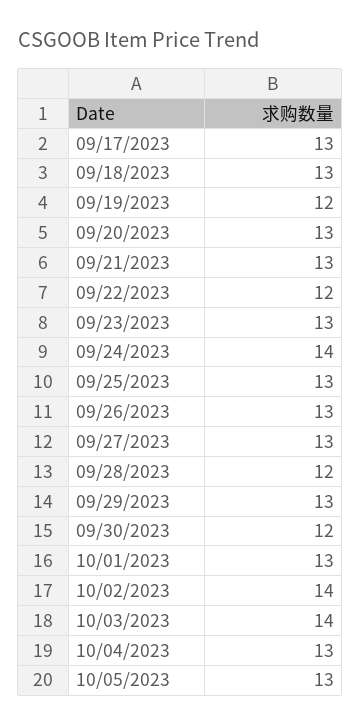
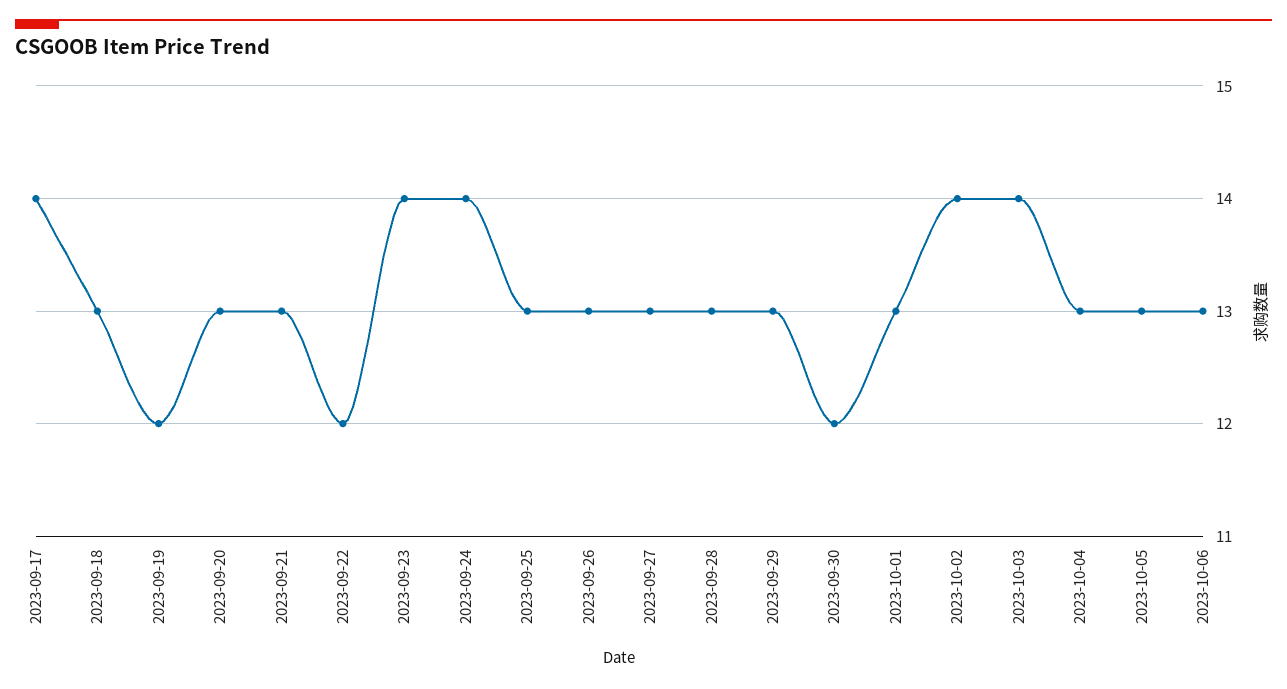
09/17/2023: 13 -> 14
09/23/2023: 13 -> 14
09/28/2023: 12 -> 13
2023-10-06: none -> 13

